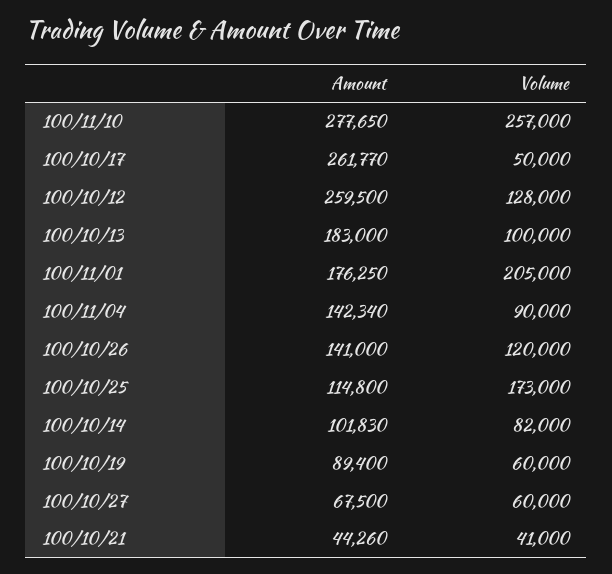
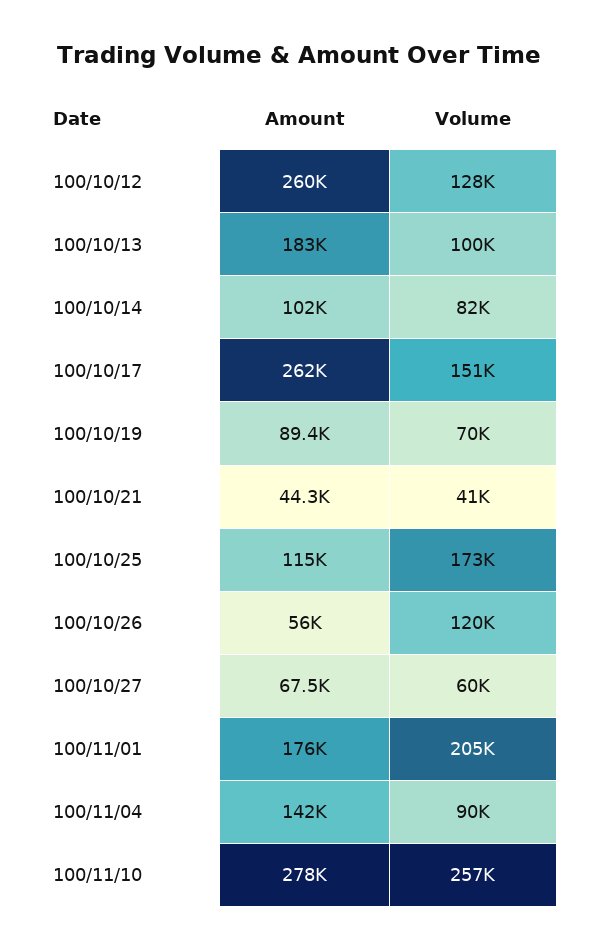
Volume, 100/10/17: 50000 -> 151000
Amount, 100/10/26: 141000 -> 56000
Volume, 100/10/19: 60000 -> 70000

